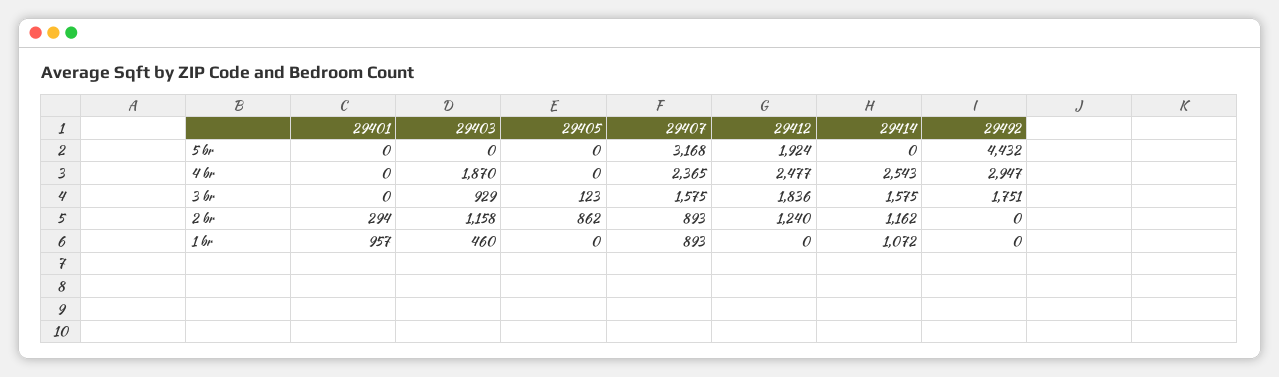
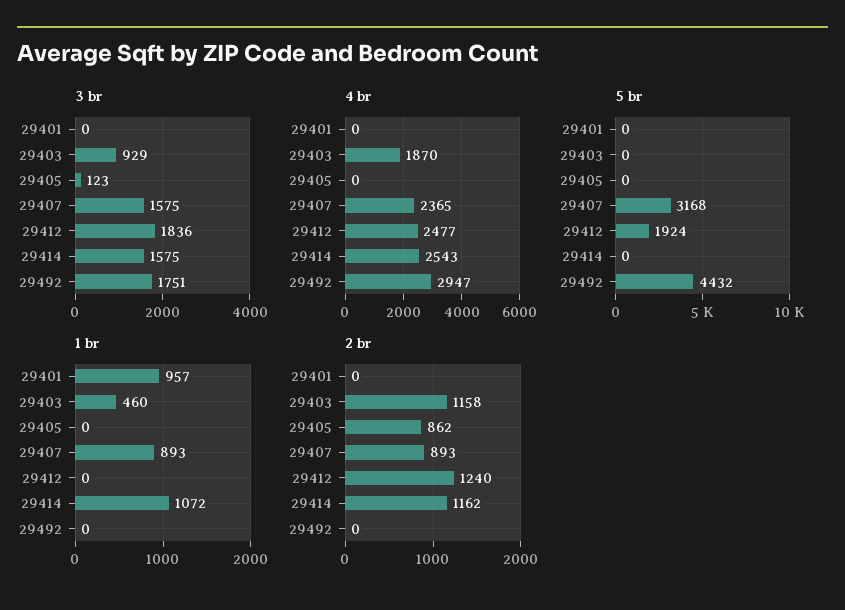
2 br, 29401: 294 -> 0

